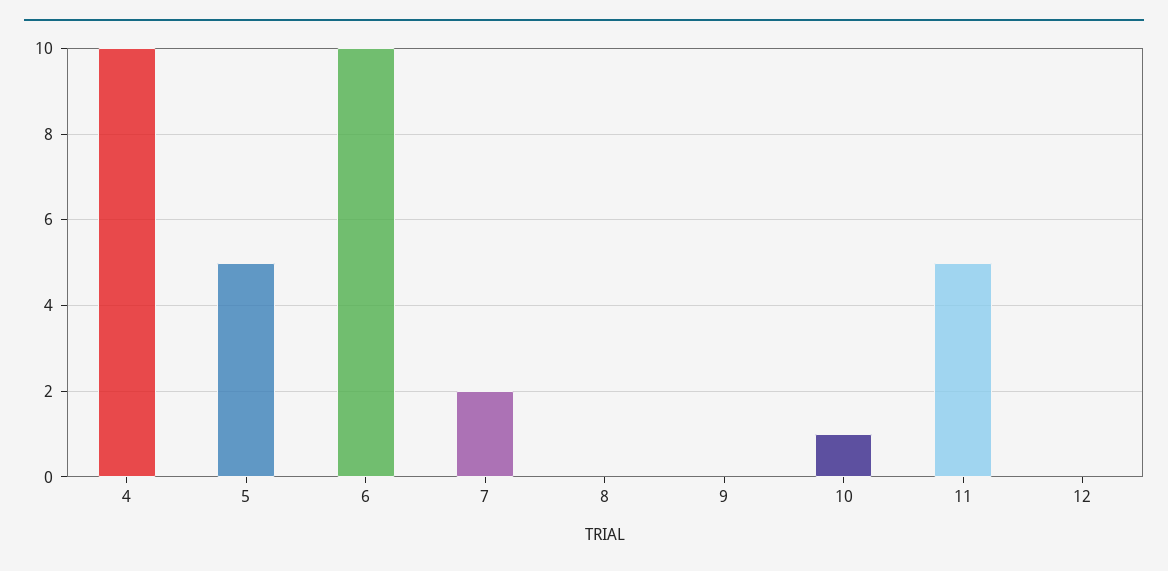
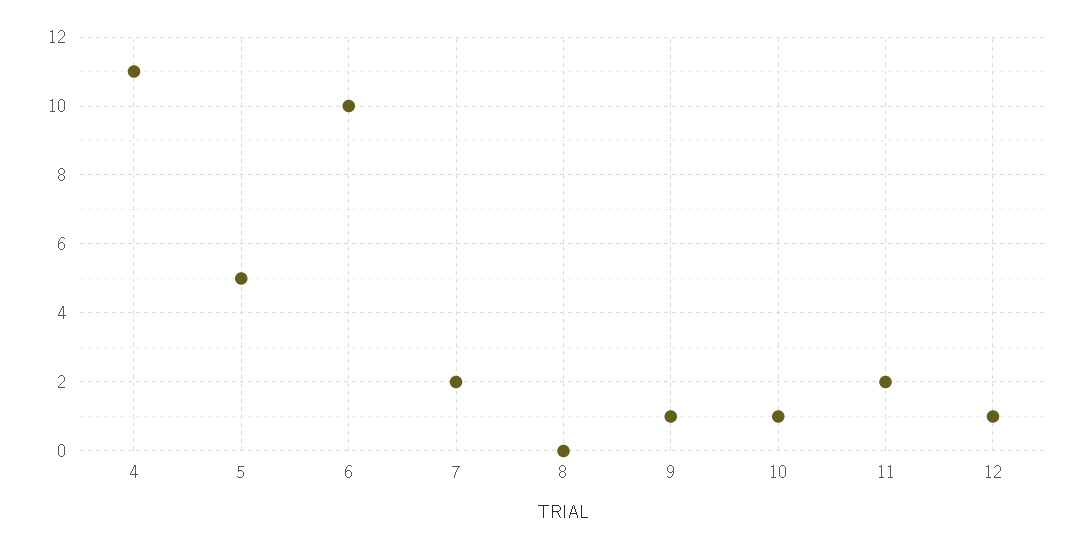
4: 10 -> 11
9: 0 -> 1
11: 5 -> 2
12: 0 -> 1

